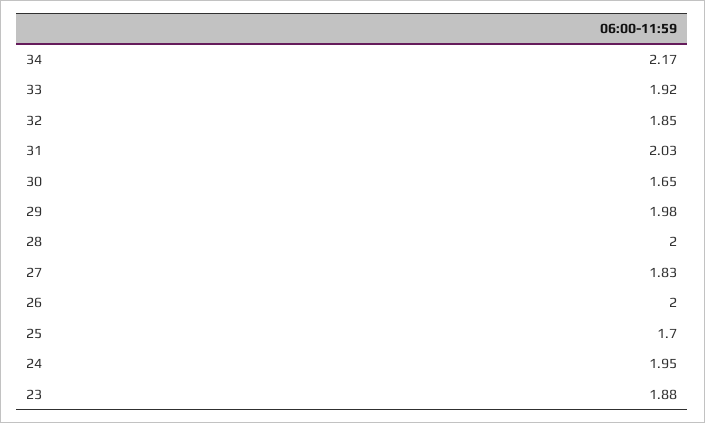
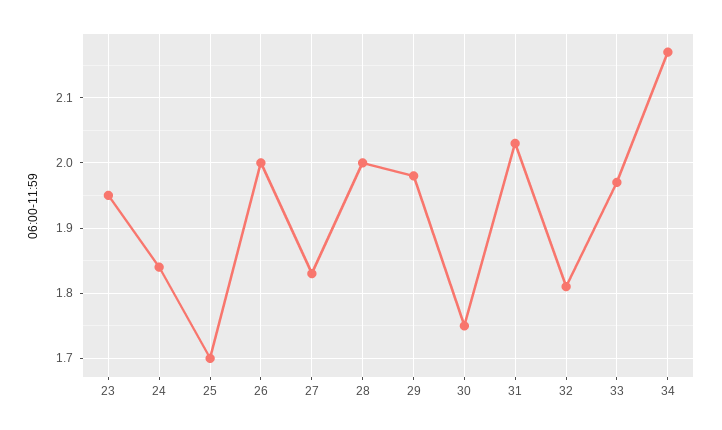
33: 1.92 -> 1.97
32: 1.85 -> 1.81
30: 1.65 -> 1.75
24: 1.95 -> 1.84
23: 1.88 -> 1.95

